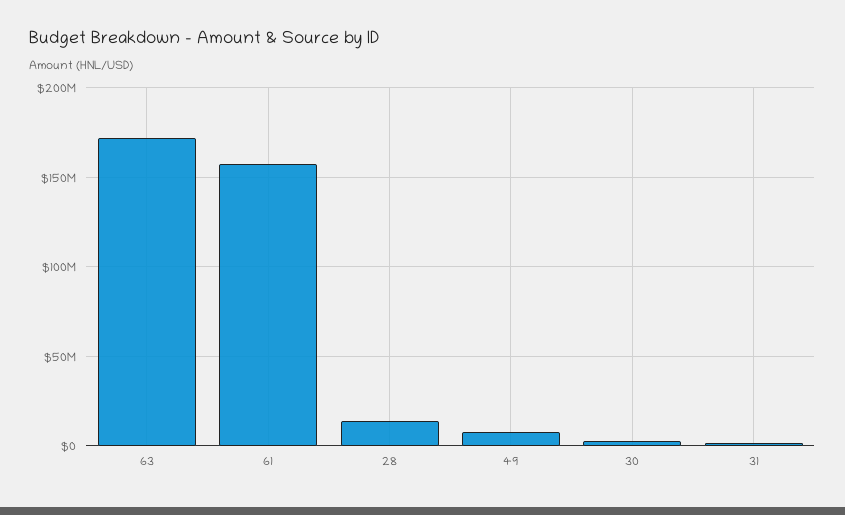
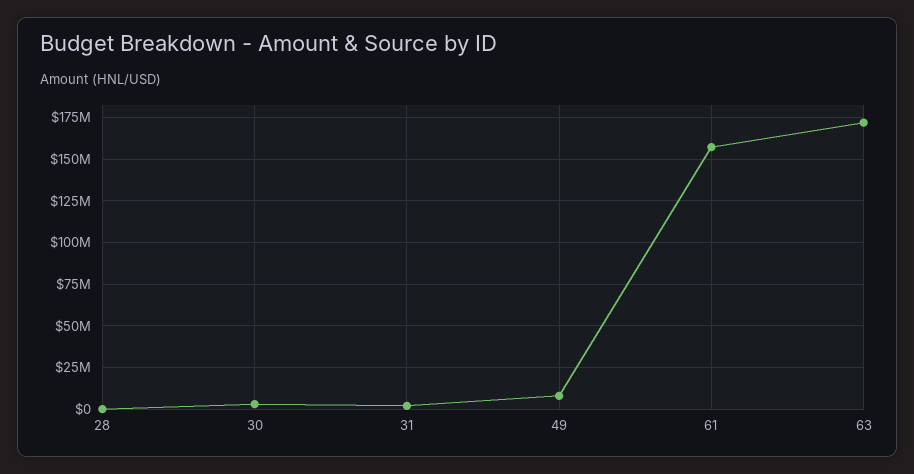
28: 15000000 -> 0

